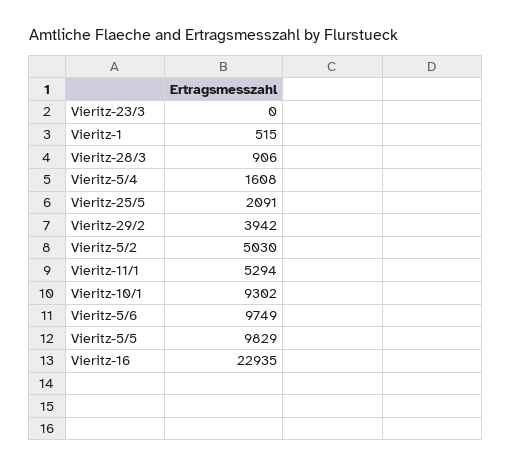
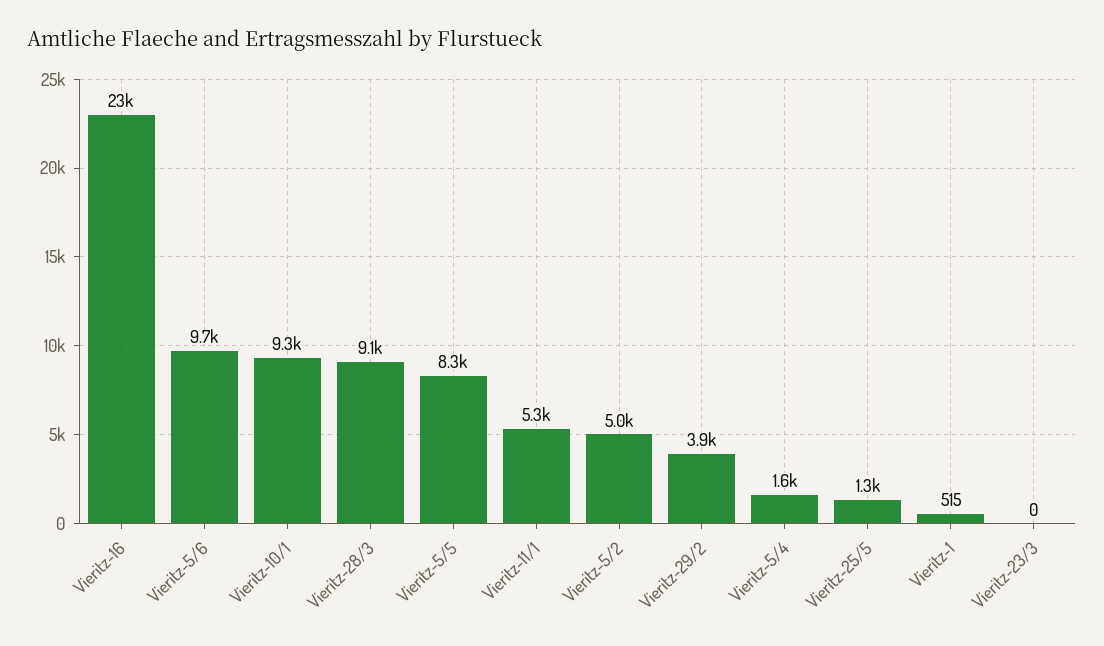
Vieritz-28/3: 906 -> 9100
Vieritz-25/5: 2091 -> 1300
Vieritz-5/5: 9829 -> 8300

